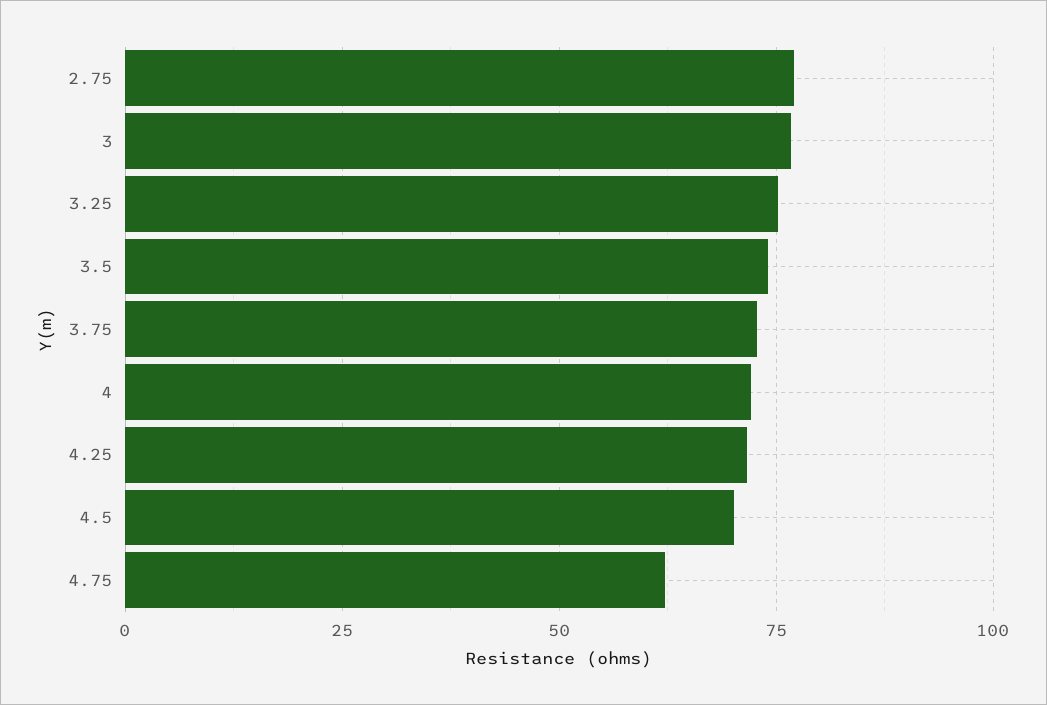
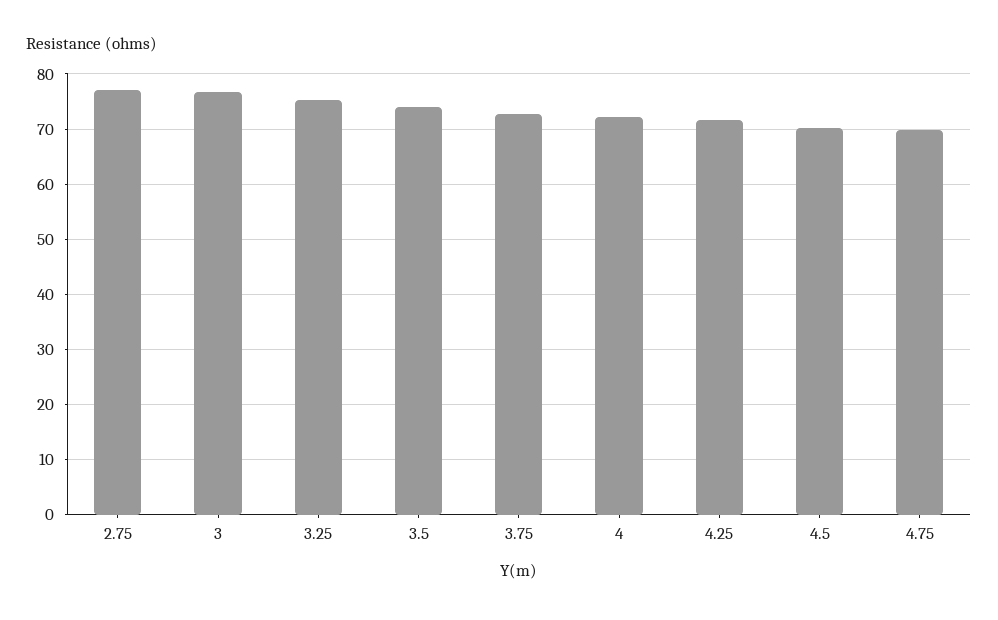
4.75: 62.5 -> 70

